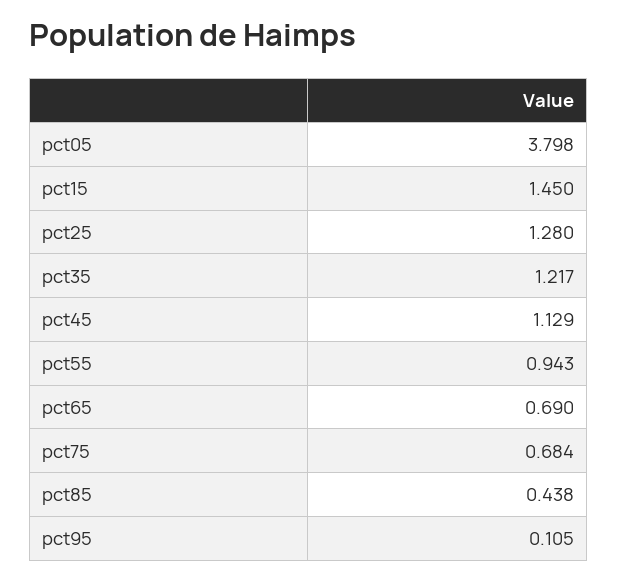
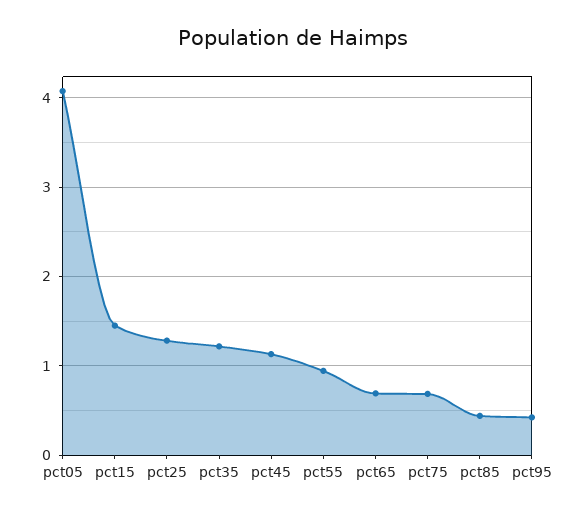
pct05: 3.798 -> 4.1
pct95: 0.105 -> 0.4

